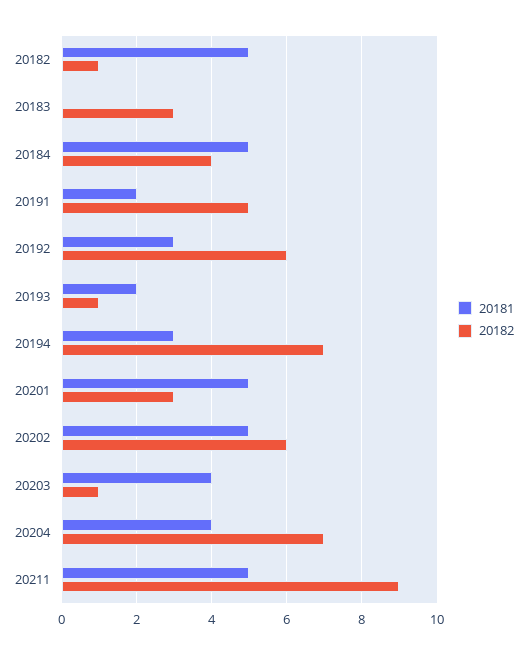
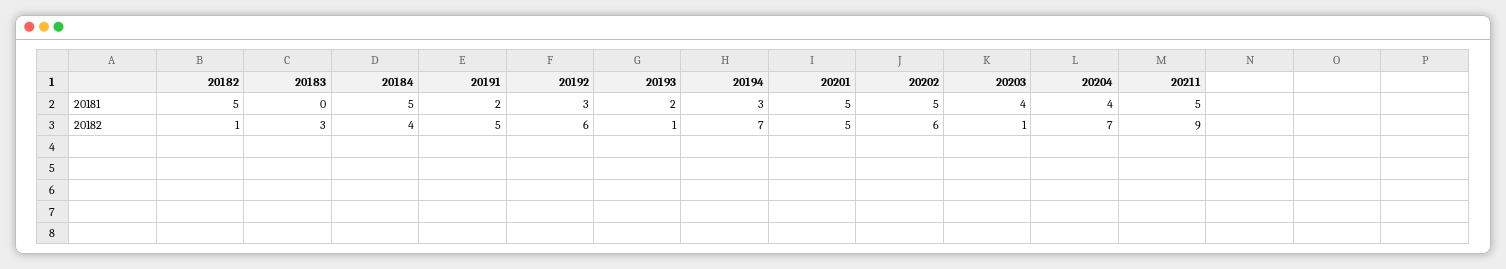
20182, 20201: 3 -> 5

